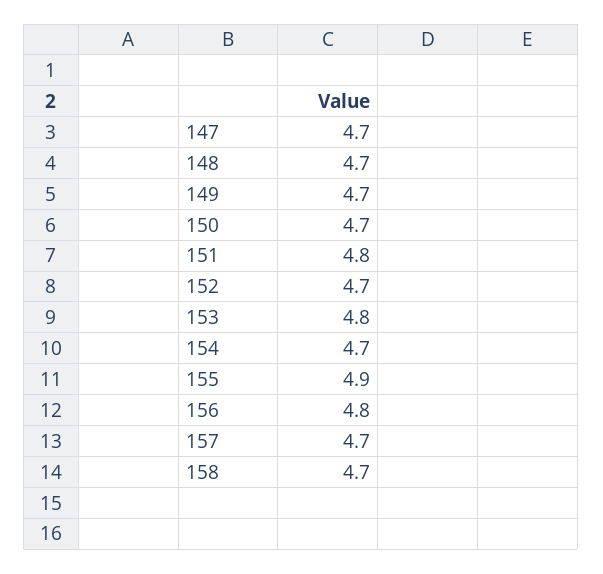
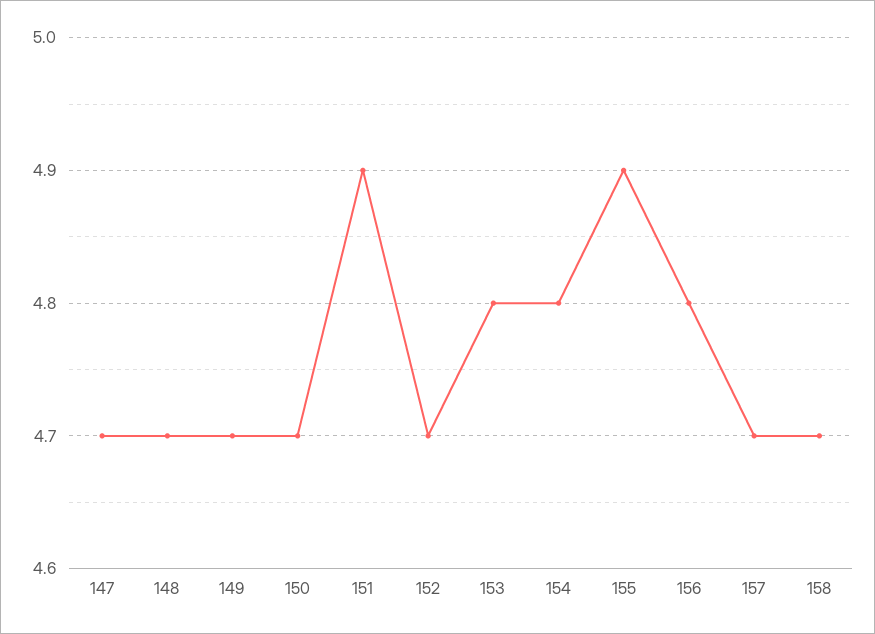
151: 4.8 -> 4.9
154: 4.7 -> 4.8

